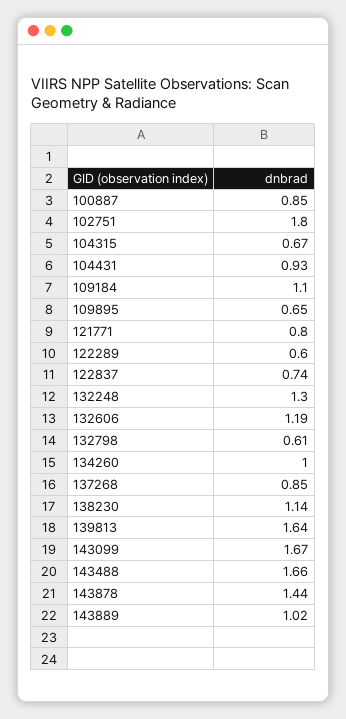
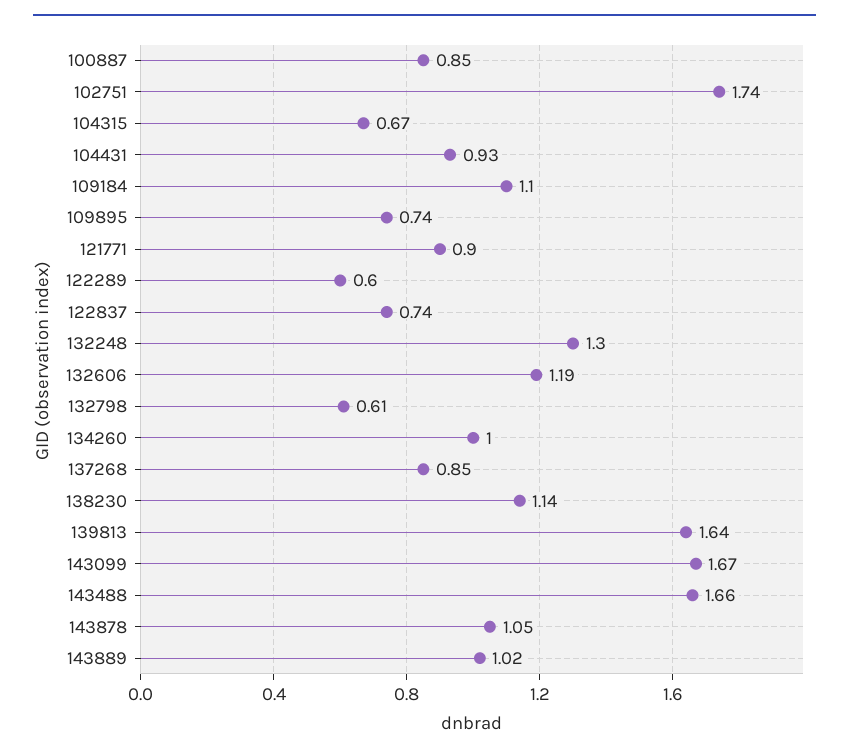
102751: 1.8 -> 1.74
109895: 0.65 -> 0.74
121771: 0.8 -> 0.9
143878: 1.44 -> 1.05

